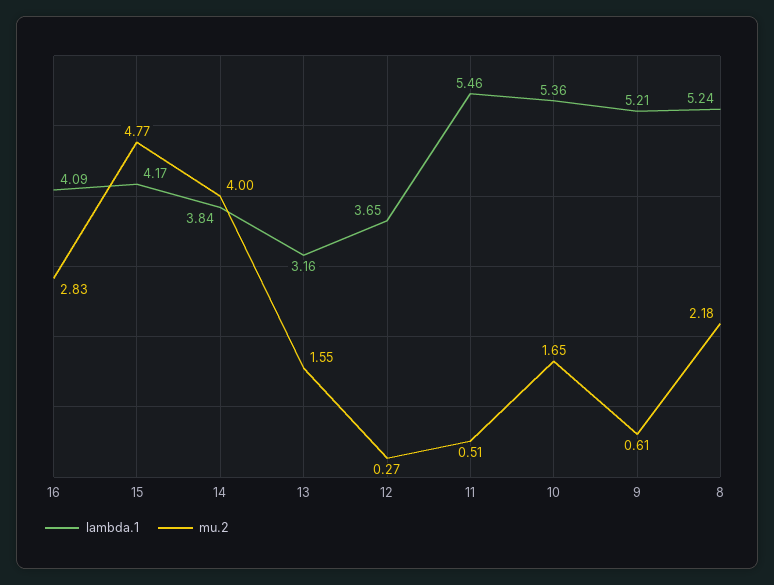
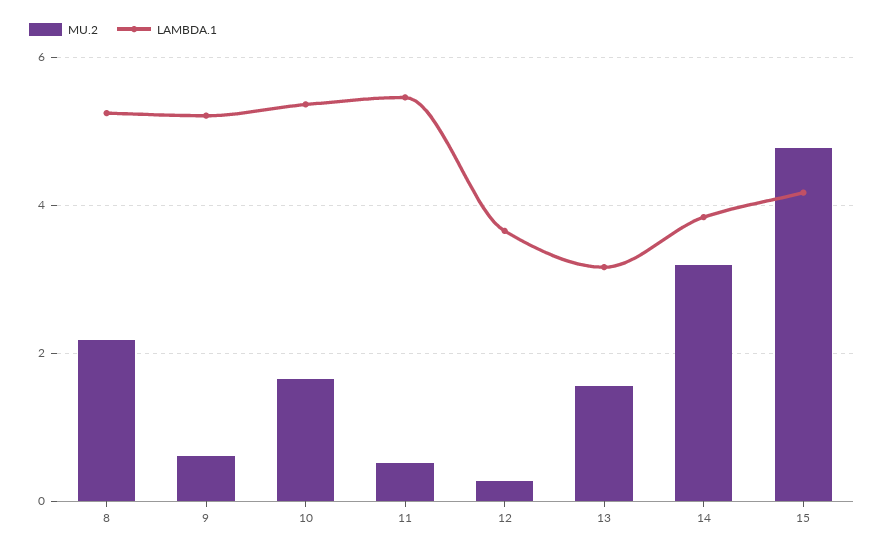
lambda.1, 16: 4.09 -> none
mu.2, 16: 2.83 -> none
mu.2, 14: 4 -> 3.2

